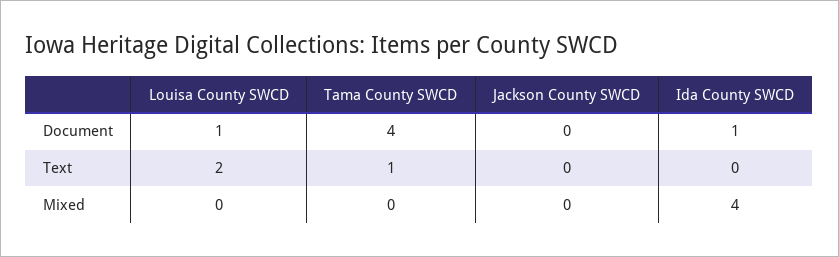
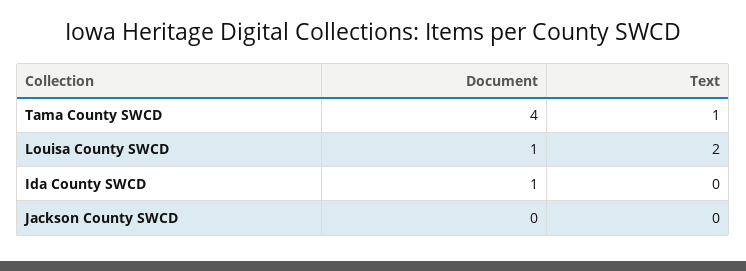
Louisa County SWCD, Mixed: 0 -> none
Tama County SWCD, Mixed: 0 -> none
Jackson County SWCD, Mixed: 0 -> none
Ida County SWCD, Mixed: 4 -> none

